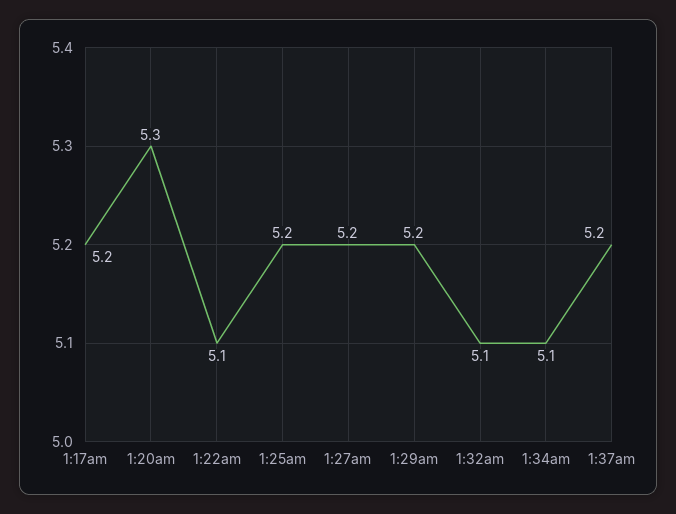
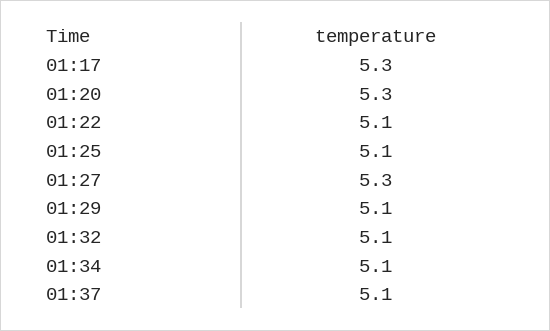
1:17am: 5.2 -> 5.3
1:25am: 5.2 -> 5.1
1:27am: 5.2 -> 5.3
1:29am: 5.2 -> 5.1
1:37am: 5.2 -> 5.1

